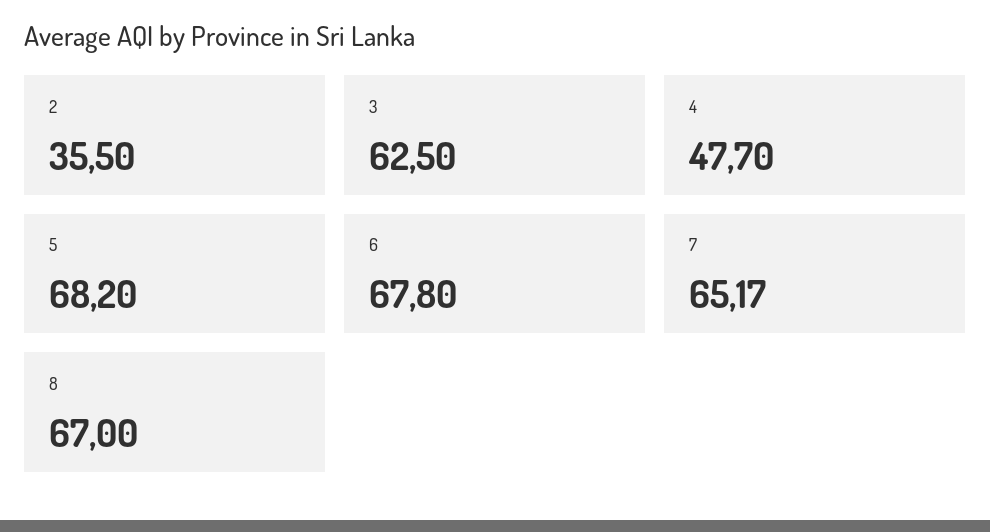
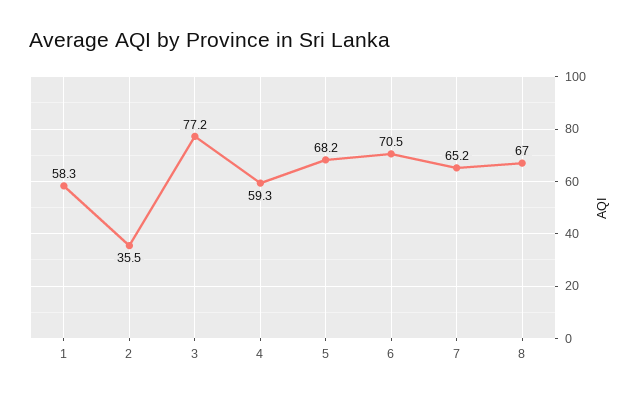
3: 62.5 -> 77.2
4: 47.7 -> 59.3
6: 67.8 -> 70.5
1: none -> 58.3

